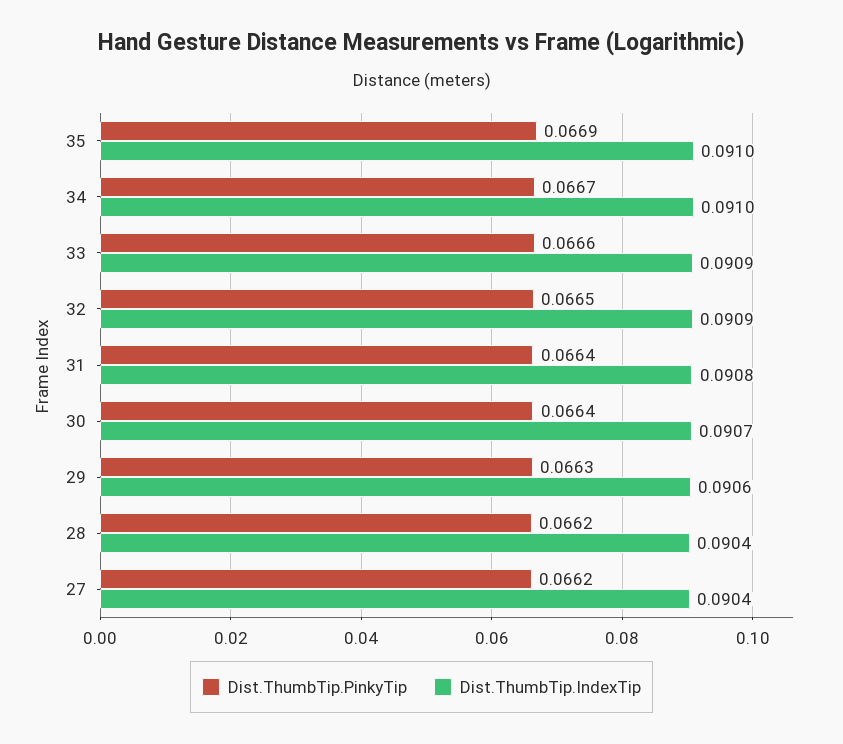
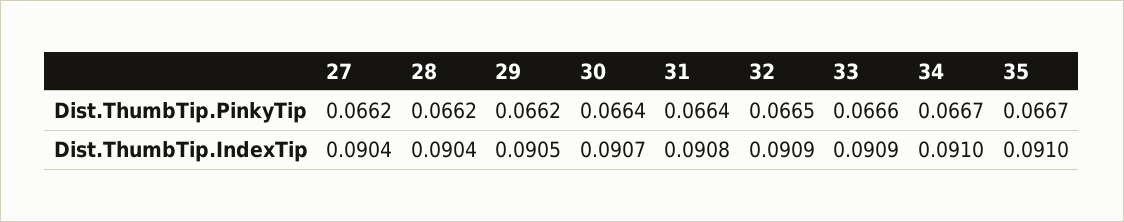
Dist.ThumbTip.PinkyTip, 35: 0.0669 -> 0.0667
Dist.ThumbTip.PinkyTip, 29: 0.0663 -> 0.0662
Dist.ThumbTip.IndexTip, 29: 0.0906 -> 0.0905

